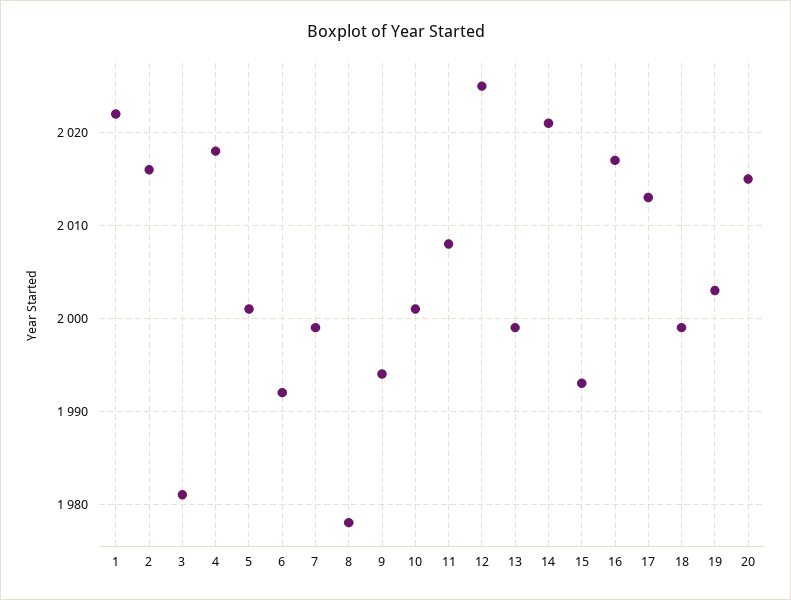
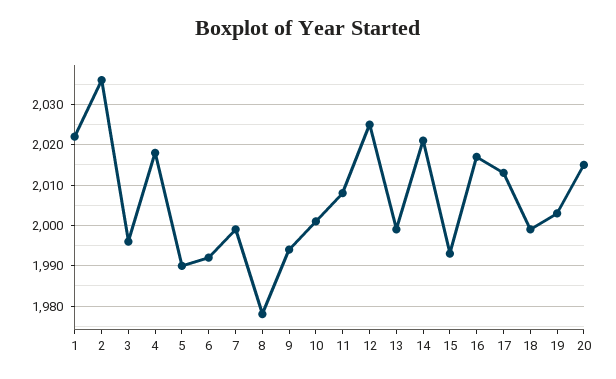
2: 2016 -> 2035
3: 1981 -> 1995
5: 2001 -> 1990

